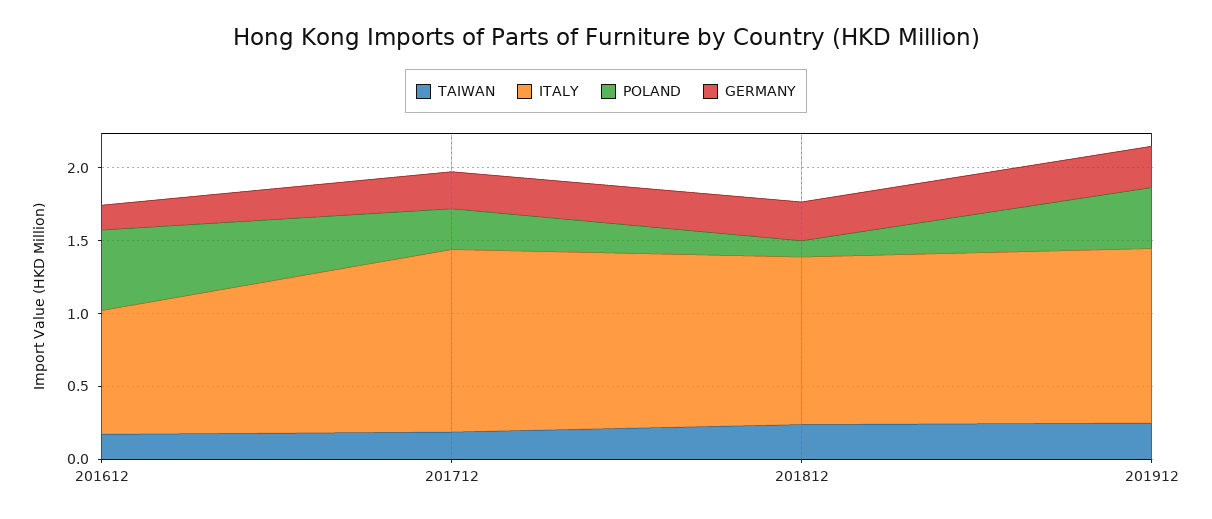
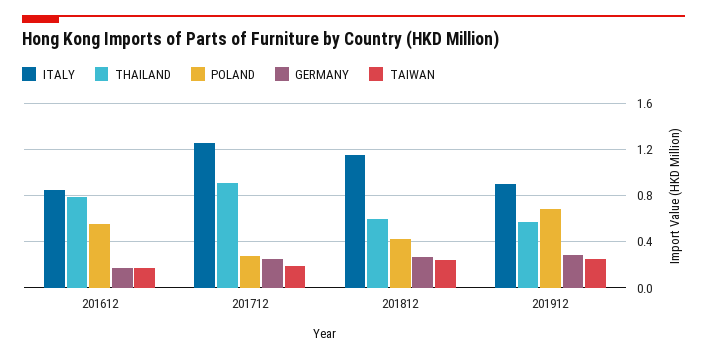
POLAND, 201812: 0.1 -> 0.4
ITALY, 201912: 1.2 -> 0.9
POLAND, 201912: 0.4 -> 0.7
THAILAND, 201612: none -> 0.8
THAILAND, 201712: none -> 0.9
THAILAND, 201812: none -> 0.6
THAILAND, 201912: none -> 0.6

